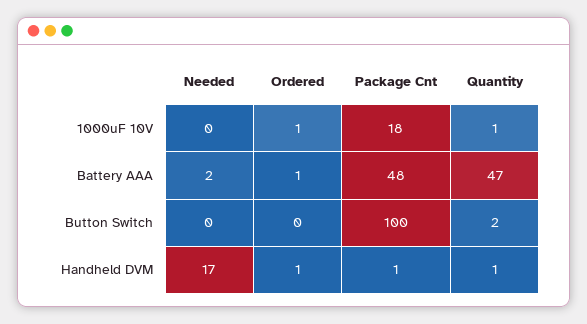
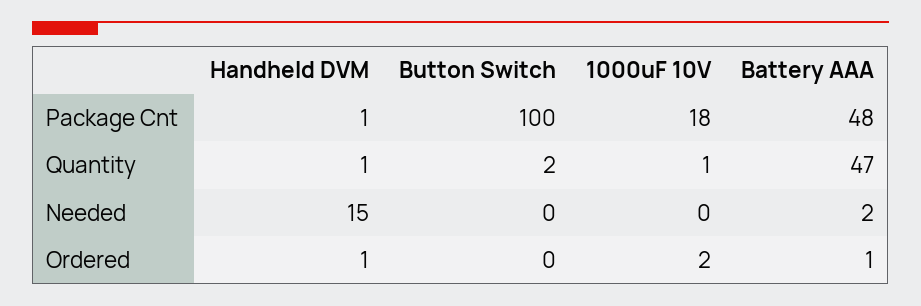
Ordered, 1000uF 10V: 1 -> 2
Needed, Handheld DVM: 17 -> 15

